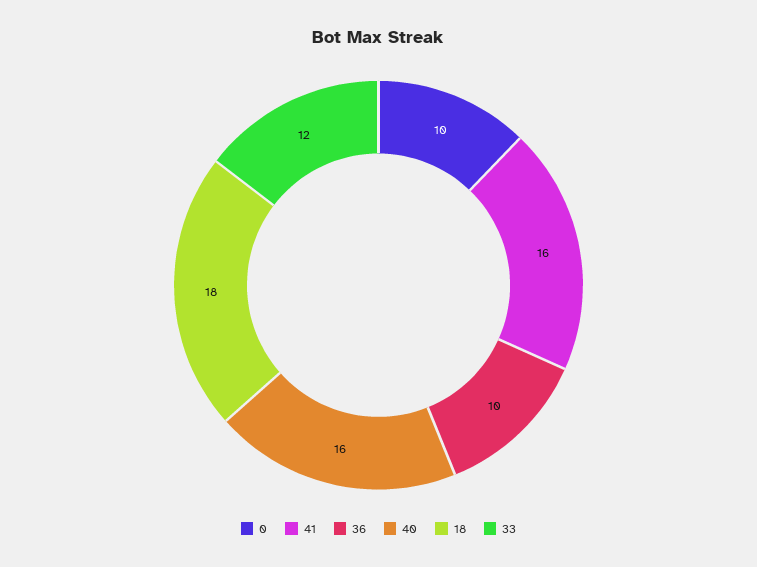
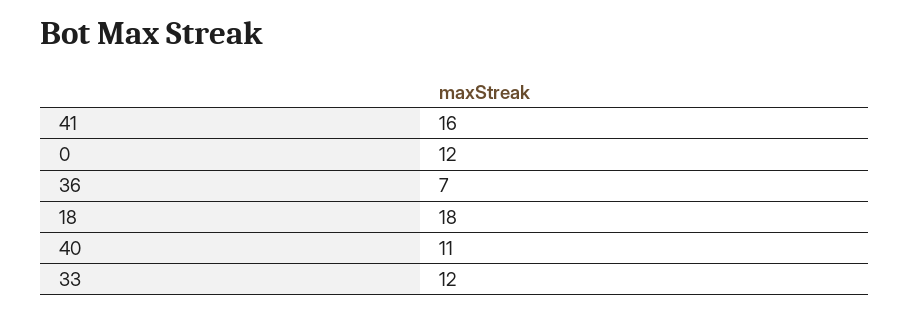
0: 10 -> 12
36: 10 -> 7
40: 16 -> 11

